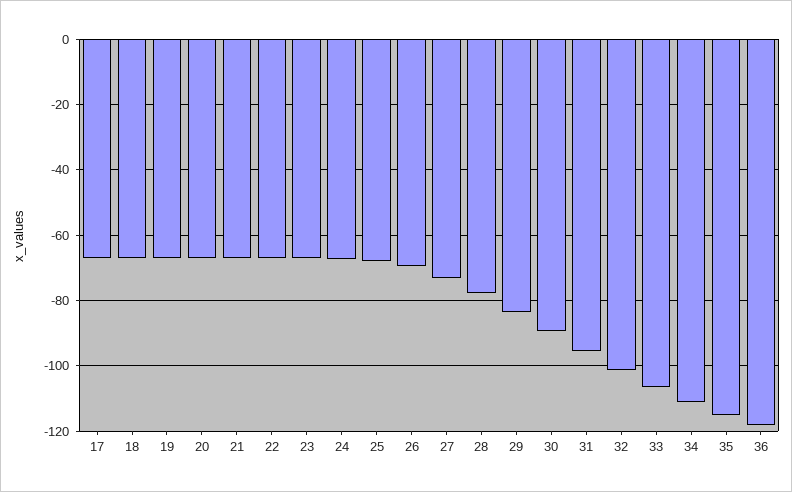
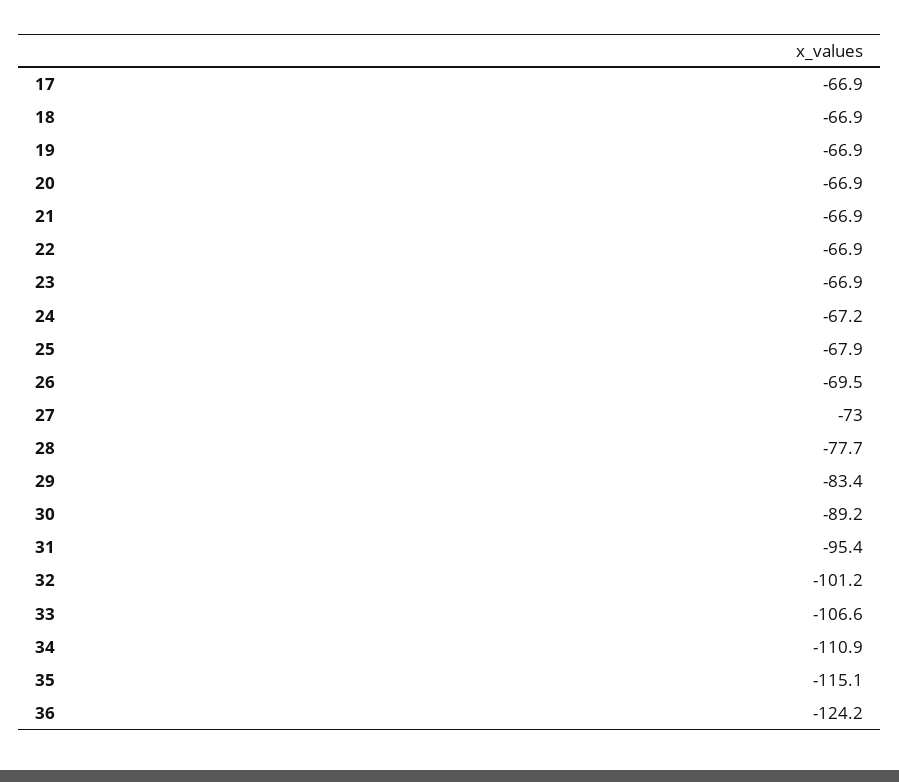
36: -118 -> -124.2

